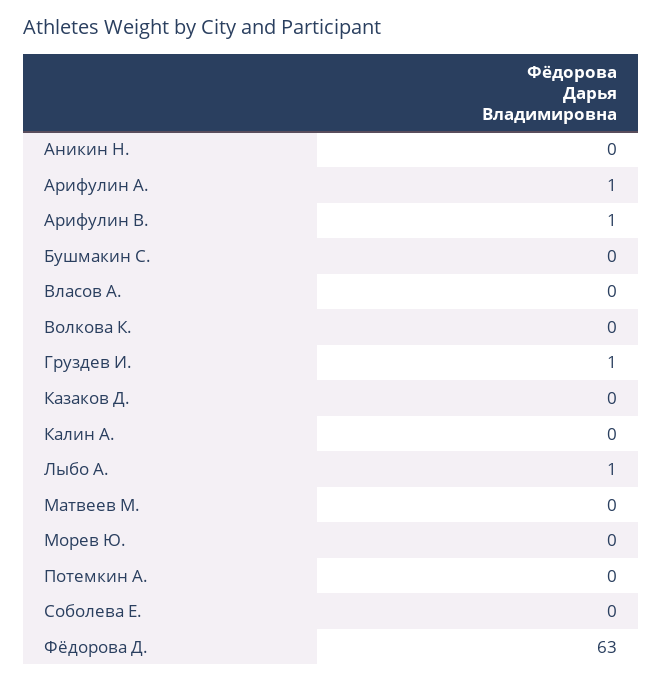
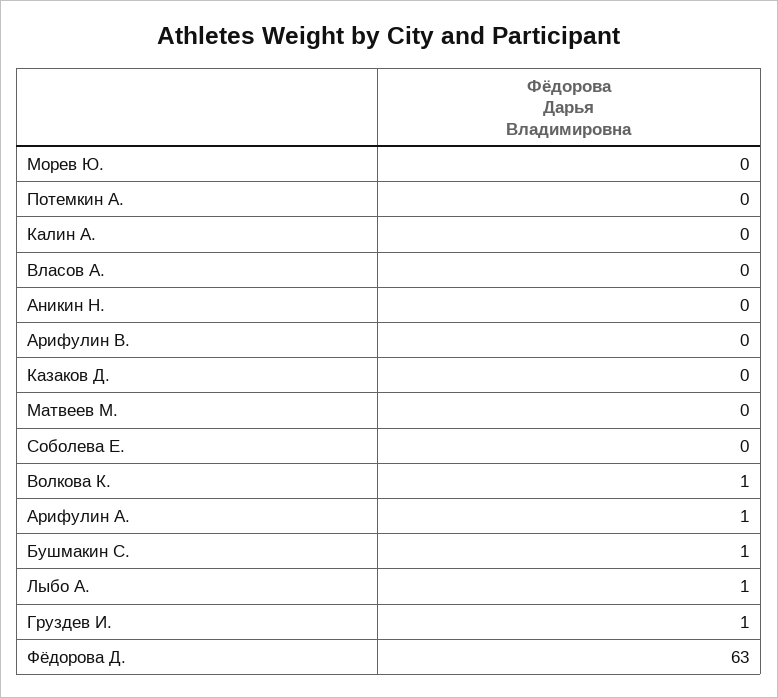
Арифулин В.: 1 -> 0
Бушмакин С.: 0 -> 1
Волкова К.: 0 -> 1

